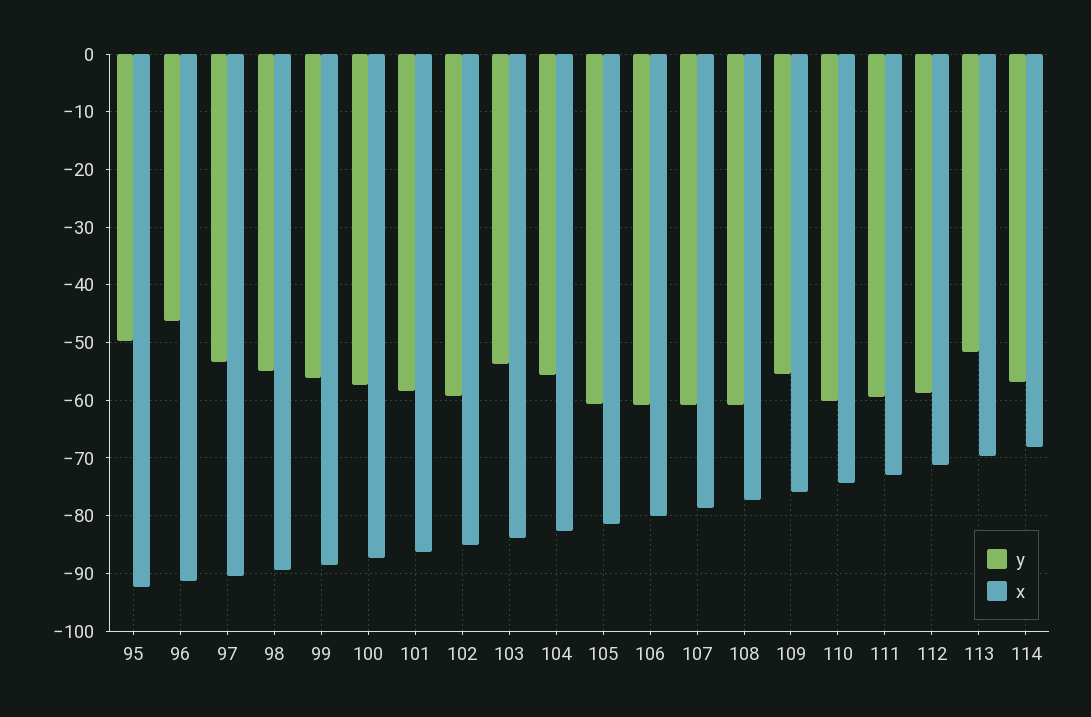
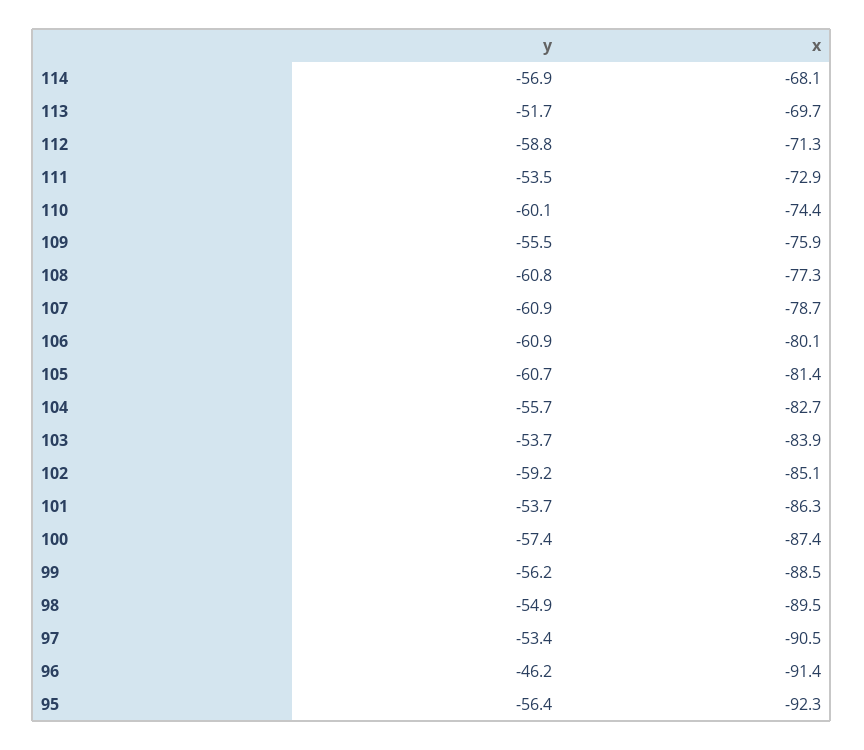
y, 95: -50 -> -56.4
y, 101: -58 -> -53.7
y, 111: -60 -> -53.5

